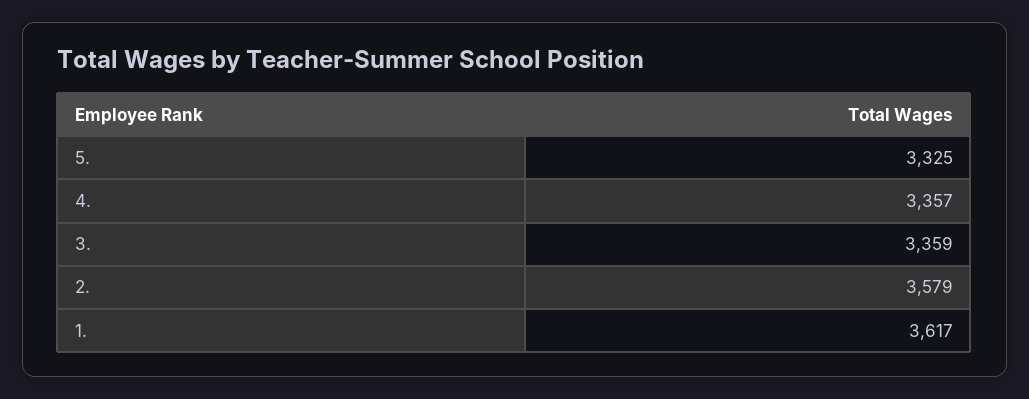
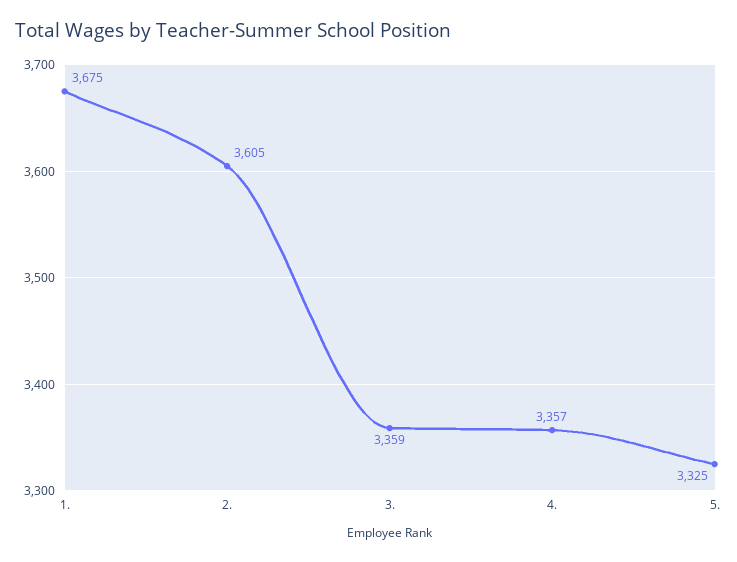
2.: 3579 -> 3605
1.: 3617 -> 3675

